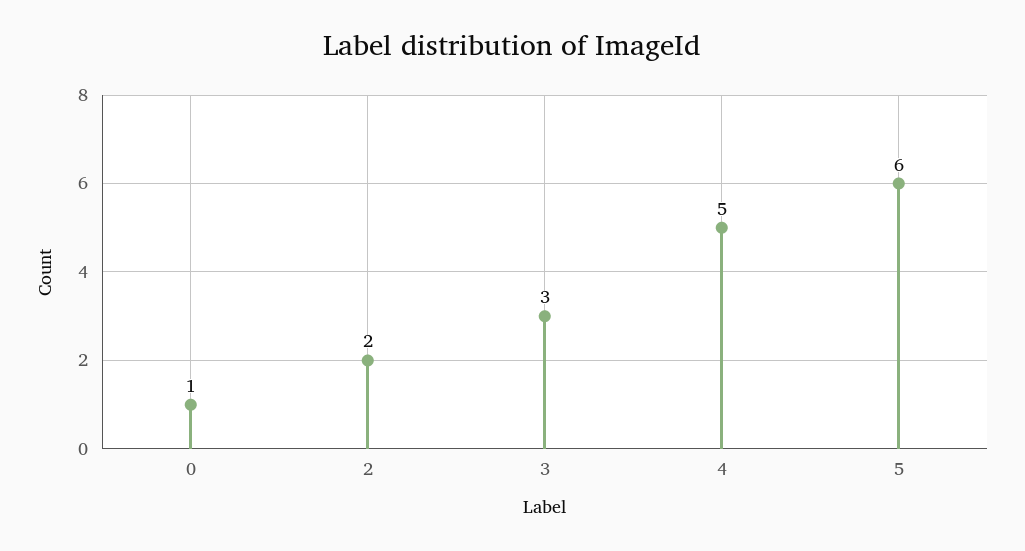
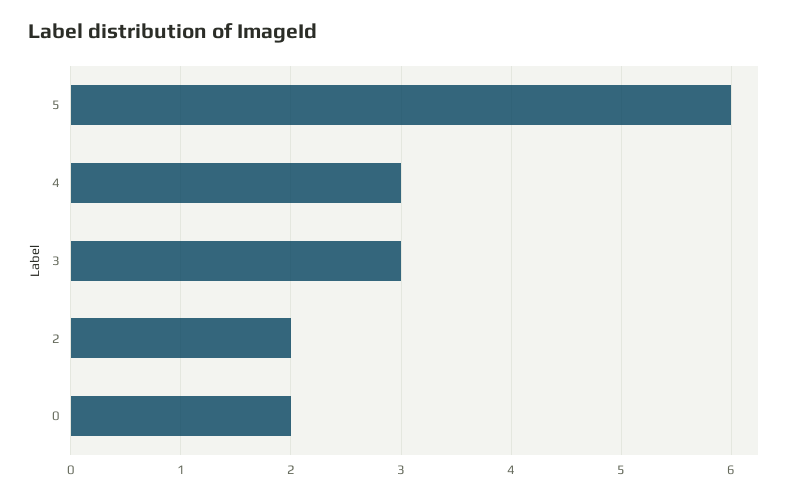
0: 1 -> 2
4: 5 -> 3

